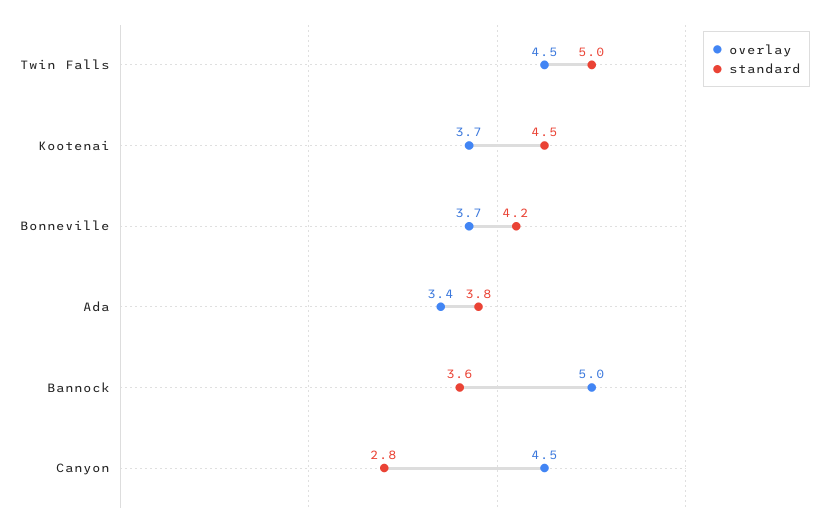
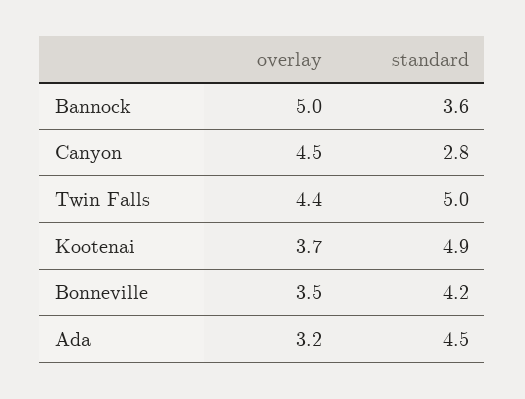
overlay, Twin Falls: 4.5 -> 4.4
standard, Kootenai: 4.5 -> 4.9
overlay, Bonneville: 3.7 -> 3.5
overlay, Ada: 3.4 -> 3.2
standard, Ada: 3.8 -> 4.5

